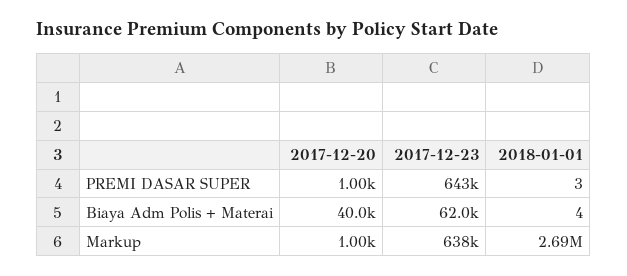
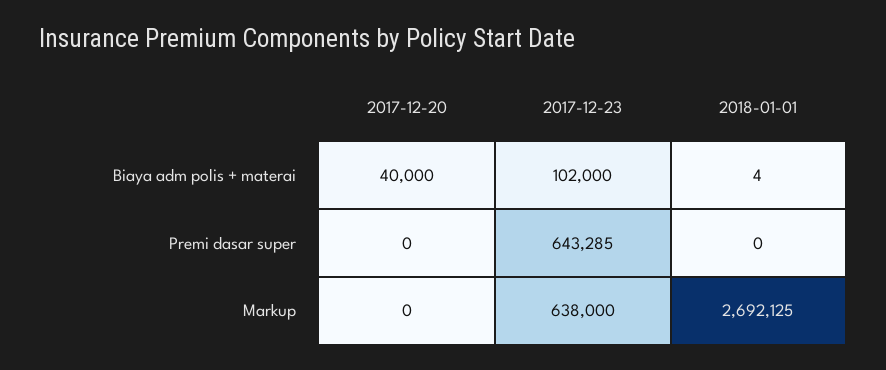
2017-12-20, PREMI DASAR SUPER: 1000 -> 0
2018-01-01, PREMI DASAR SUPER: 3 -> 0
2017-12-23, Biaya Adm Polis + Materai: 62000 -> 102000
2017-12-20, Markup: 1000 -> 0

